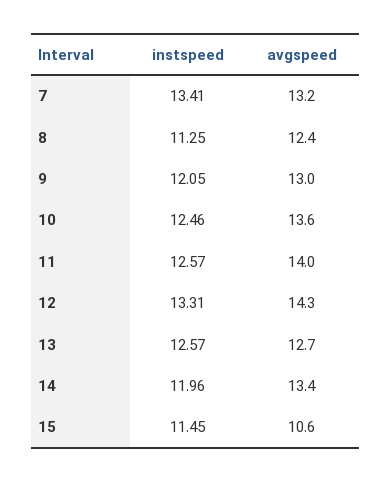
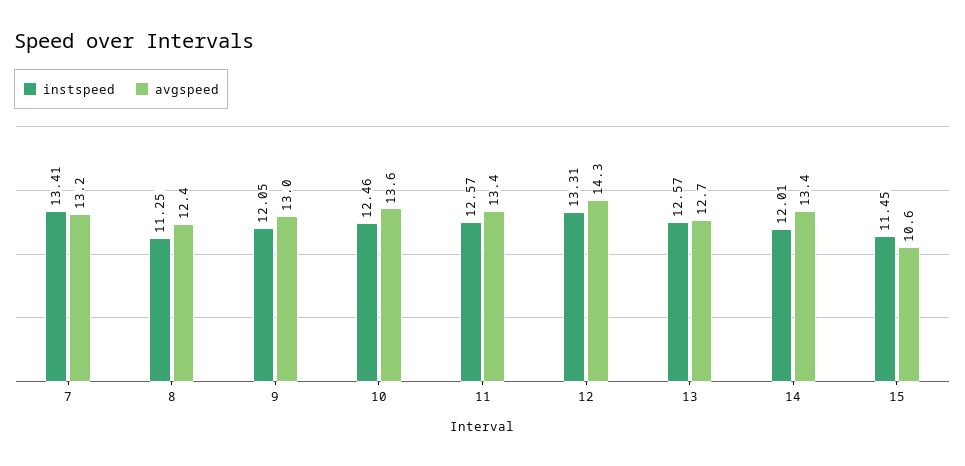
avgspeed, 11: 14 -> 13.4
instspeed, 14: 11.96 -> 12.01

